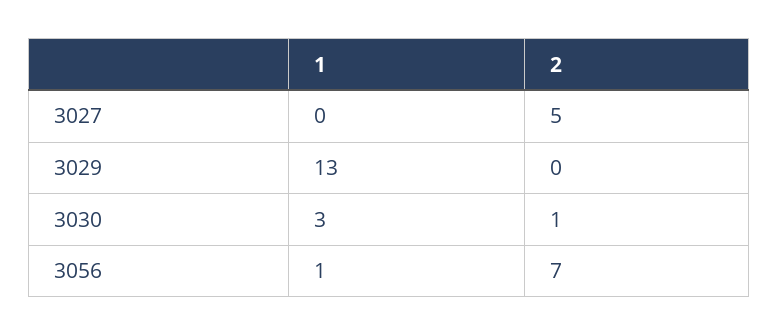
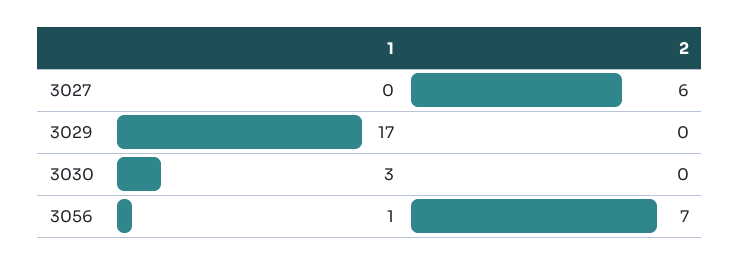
2, 3027: 5 -> 6
1, 3029: 13 -> 17
2, 3030: 1 -> 0

